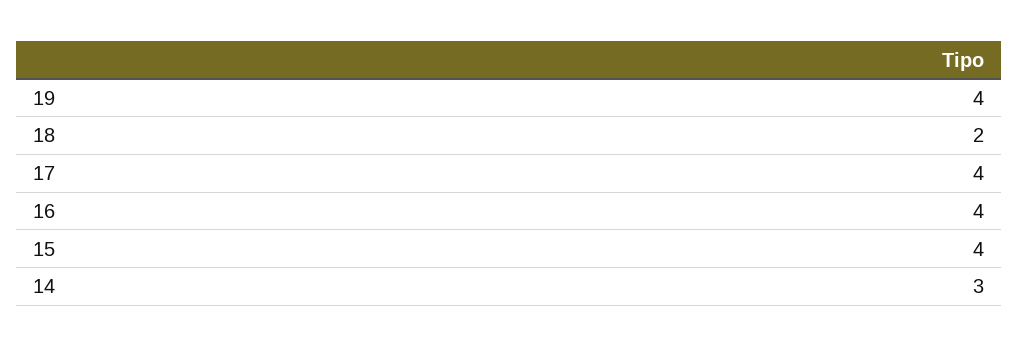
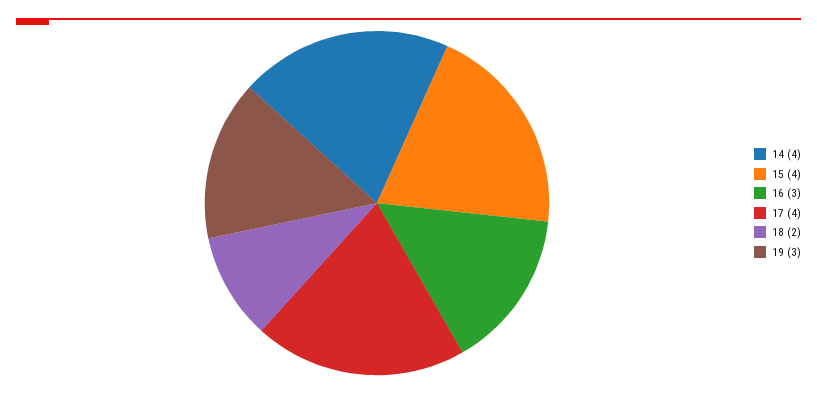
19: 4 -> 3
16: 4 -> 3
14: 3 -> 4

